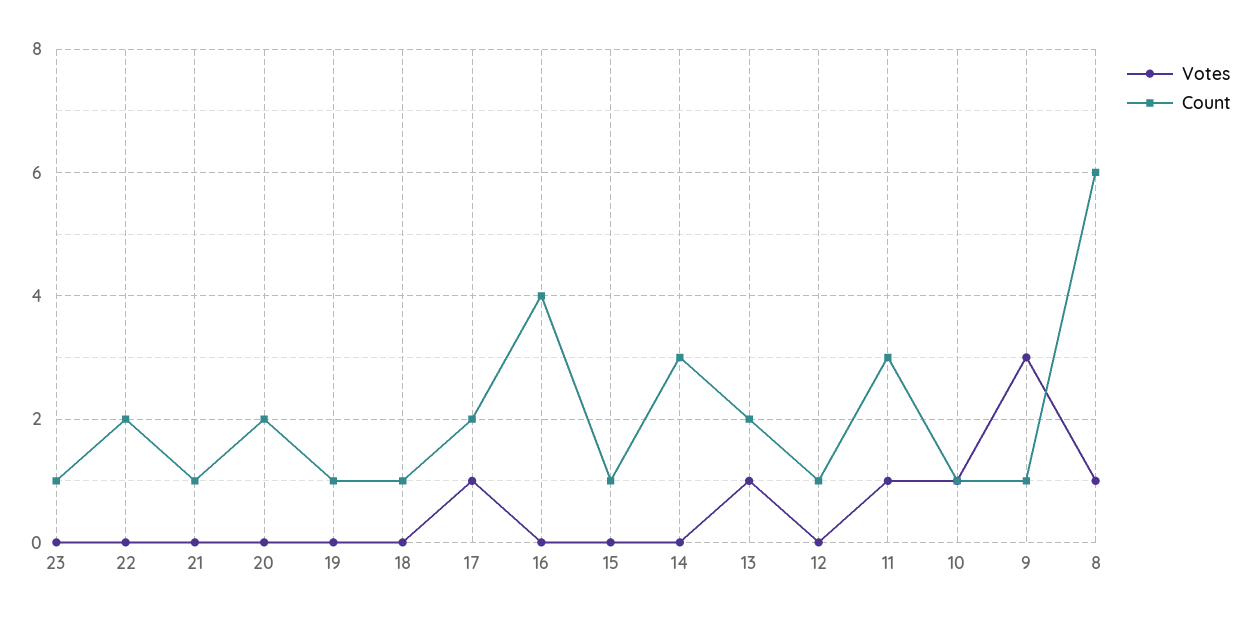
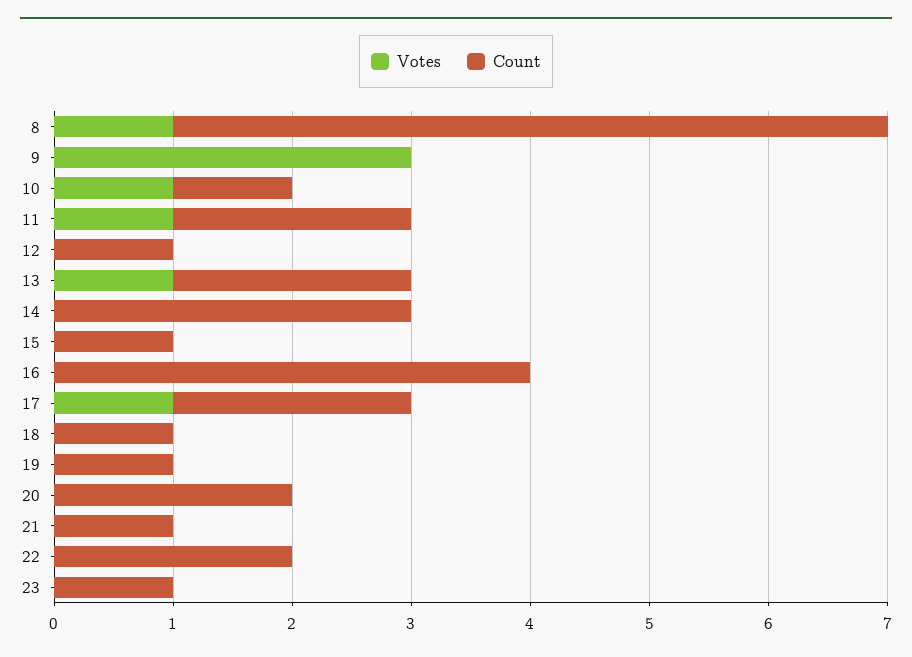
Count, 11: 3 -> 2
Count, 9: 1 -> 0

